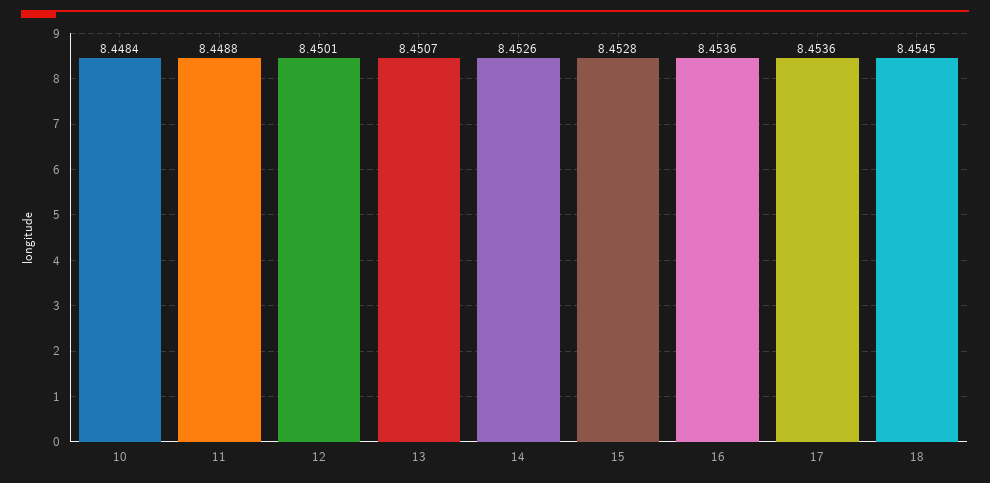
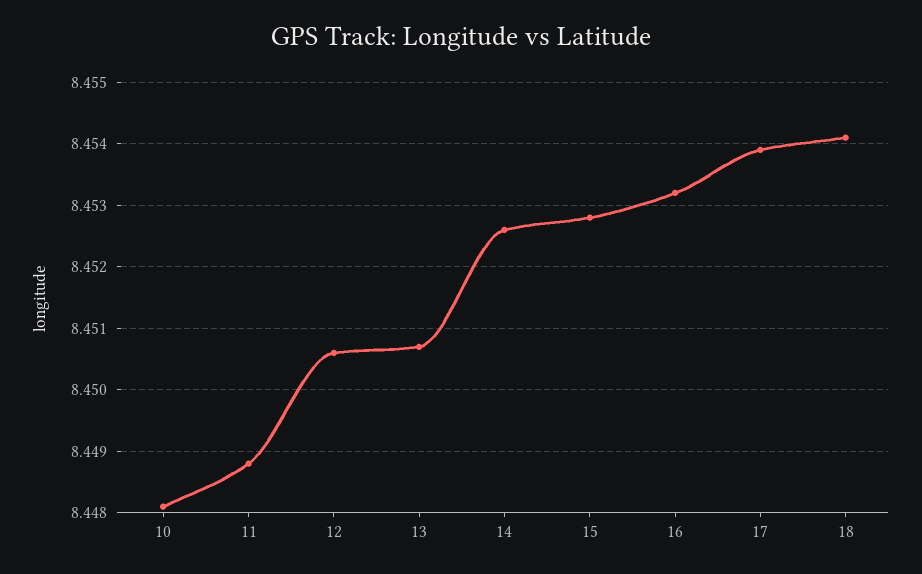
10: 8.4484 -> 8.4481
12: 8.4501 -> 8.4506
16: 8.4536 -> 8.4532
17: 8.4536 -> 8.4539
18: 8.4545 -> 8.4541

